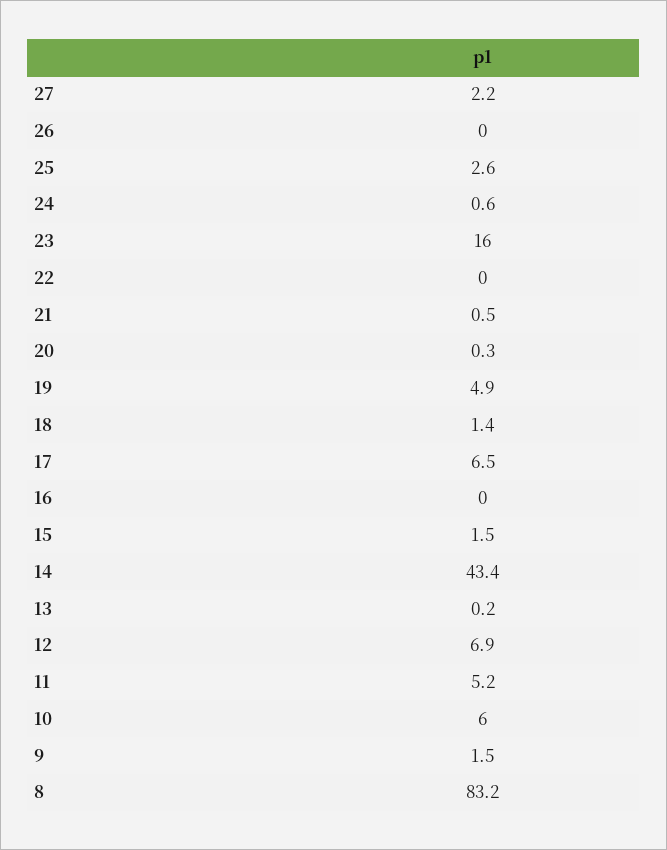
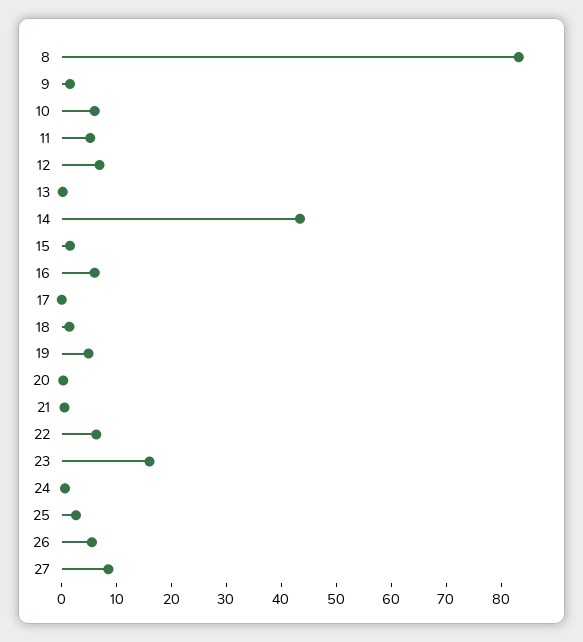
27: 2.2 -> 8
26: 0 -> 6
22: 0 -> 6
17: 6.5 -> 0
16: 0 -> 6

